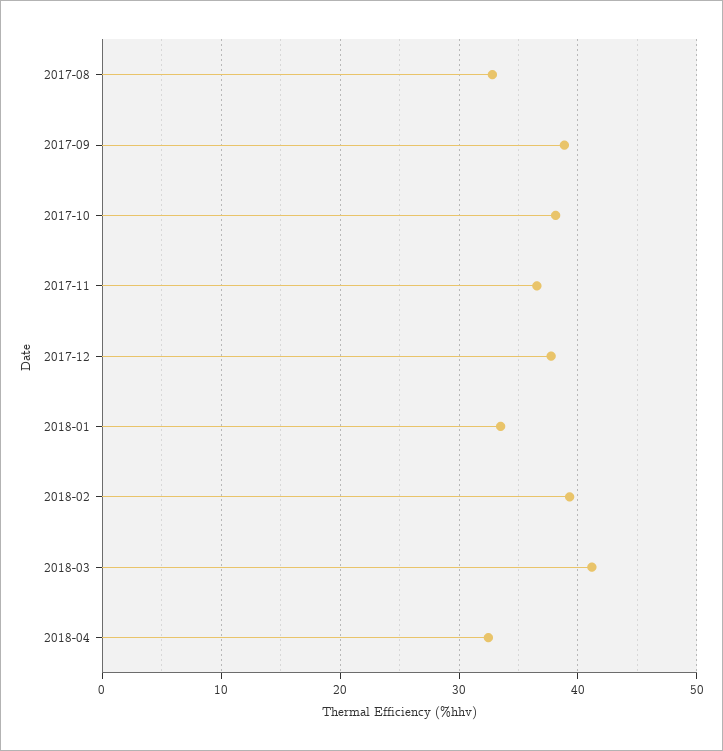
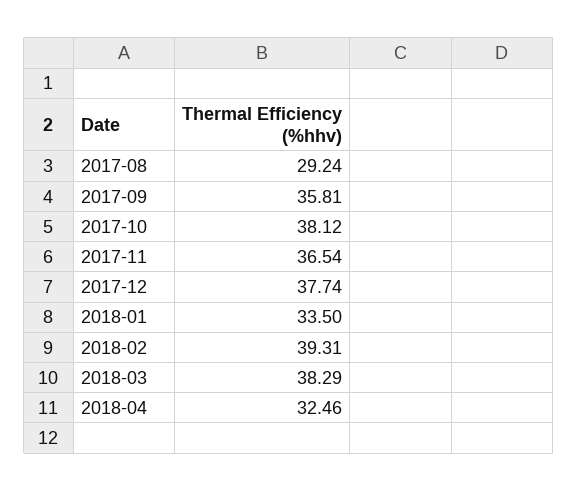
2017-08: 33 -> 29.24
2017-09: 39 -> 35.81
2018-03: 41 -> 38.29

